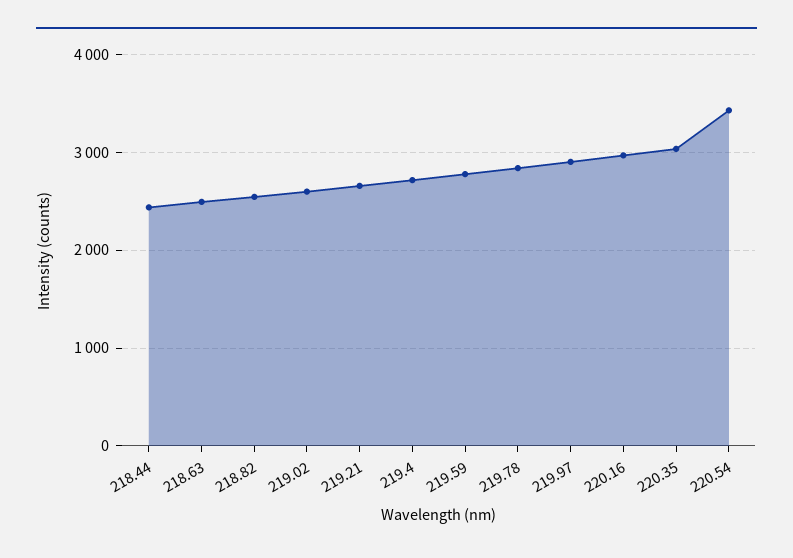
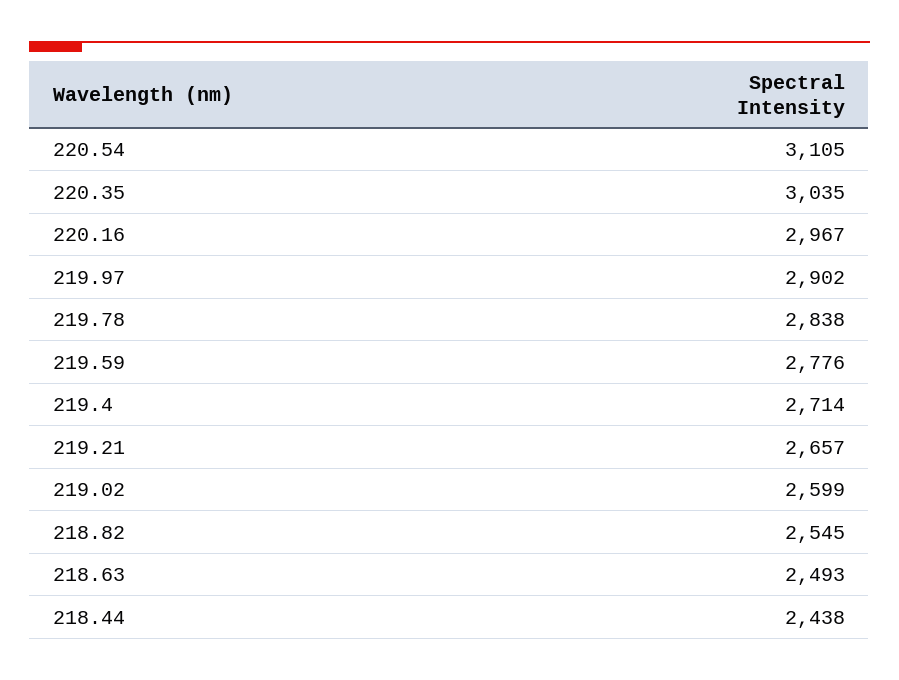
220.54: 3400 -> 3105

